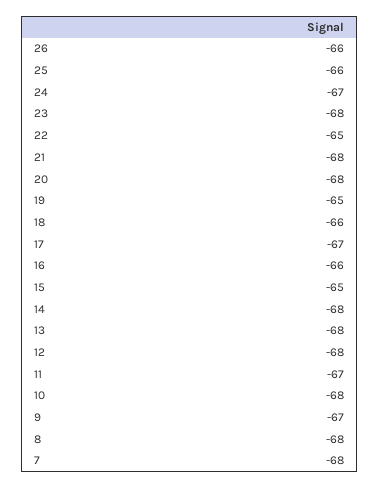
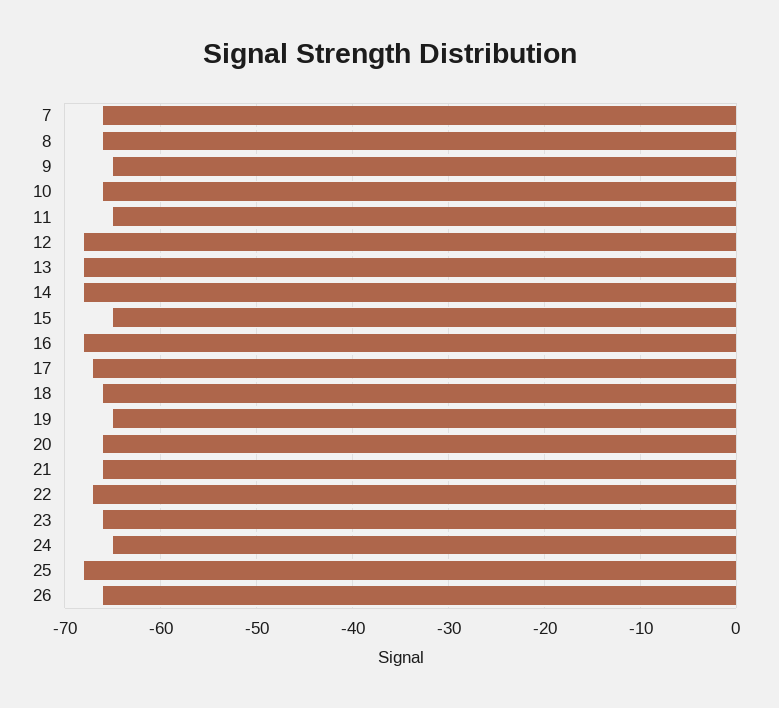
25: -66 -> -68
24: -67 -> -65
23: -68 -> -66
22: -65 -> -67
21: -68 -> -66
20: -68 -> -66
16: -66 -> -68
11: -67 -> -65
10: -68 -> -66
9: -67 -> -65
8: -68 -> -66
7: -68 -> -66

